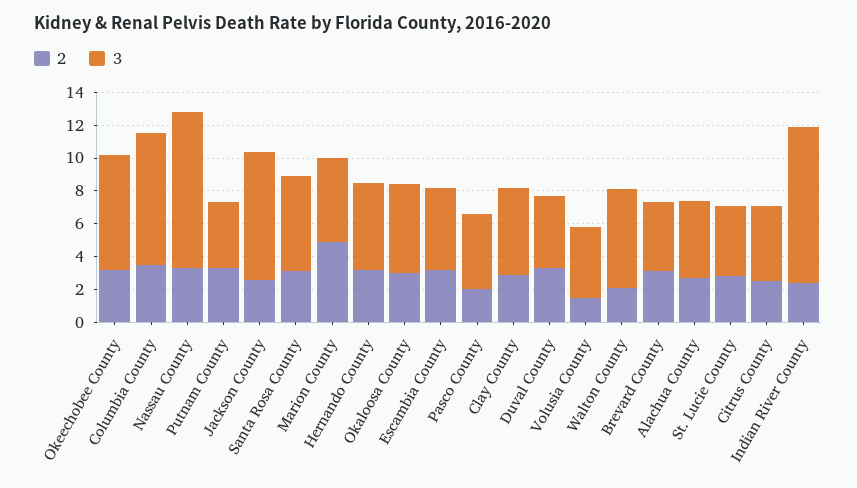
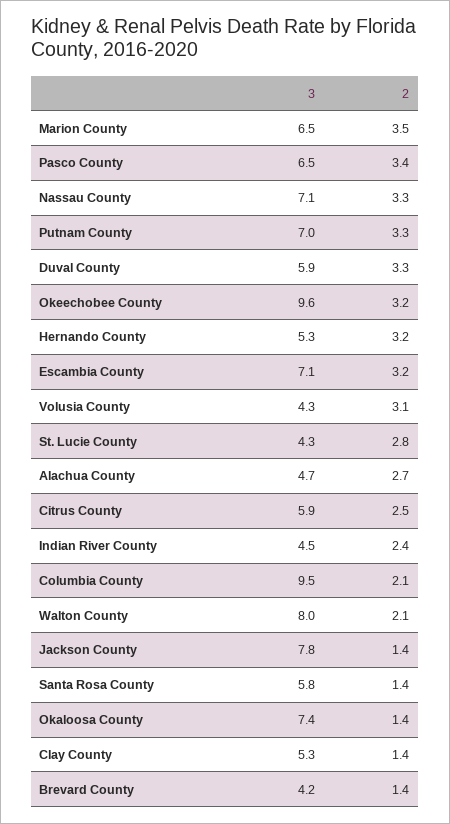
3, Okeechobee County: 7 -> 9.6
2, Columbia County: 3.5 -> 2.1
3, Columbia County: 8 -> 9.5
3, Nassau County: 9.5 -> 7.1
3, Putnam County: 4 -> 7
2, Jackson County: 2.5 -> 1.4
2, Santa Rosa County: 3 -> 1.4
2, Marion County: 5 -> 3.5
3, Marion County: 5 -> 6.5
2, Okaloosa County: 3 -> 1.4
3, Okaloosa County: 5.5 -> 7.4
3, Escambia County: 5 -> 7.1
2, Pasco County: 2 -> 3.4
3, Pasco County: 4.5 -> 6.5
2, Clay County: 3 -> 1.4
3, Duval County: 4.5 -> 5.9
2, Volusia County: 1.5 -> 3.1
3, Walton County: 6 -> 8
2, Brevard County: 3 -> 1.4
3, Citrus County: 4.5 -> 5.9
3, Indian River County: 9.5 -> 4.5

